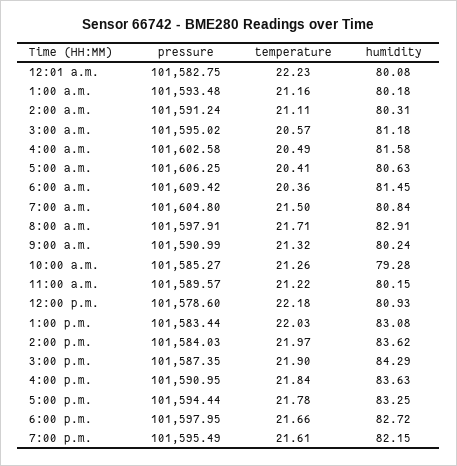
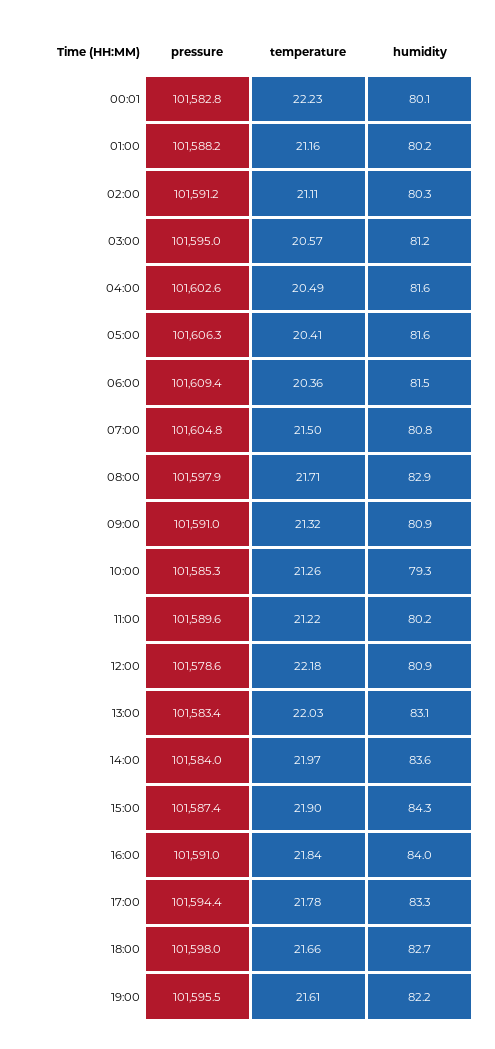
pressure, 1:00 a.m.: 101593.48 -> 101588.2
humidity, 5:00 a.m.: 80.63 -> 81.6
humidity, 9:00 a.m.: 80.24 -> 80.9
humidity, 4:00 p.m.: 83.63 -> 84

